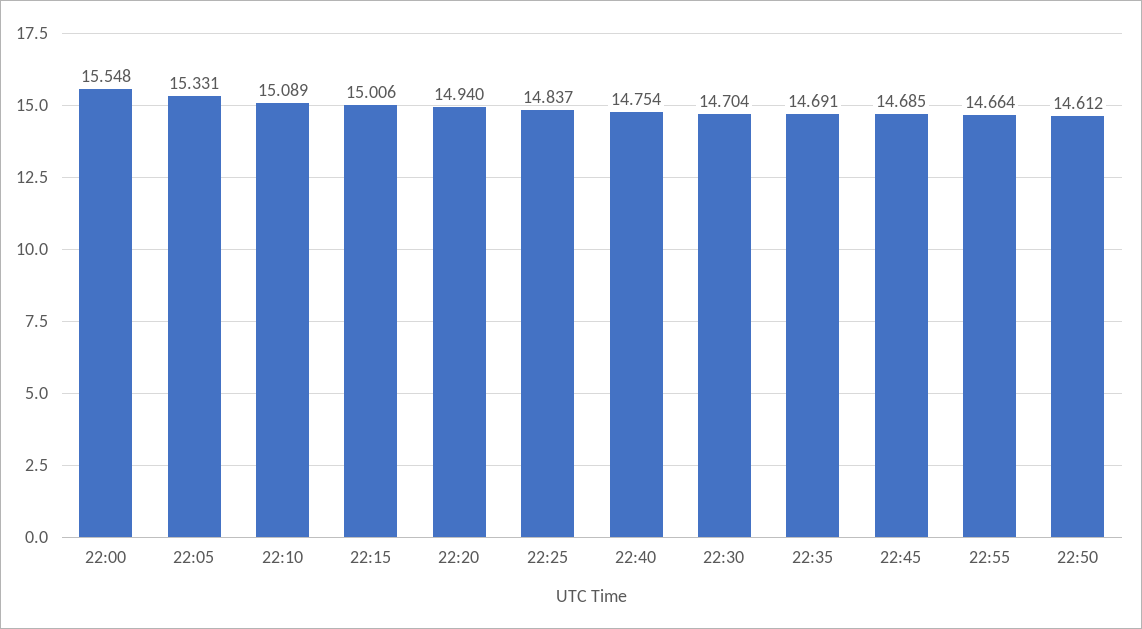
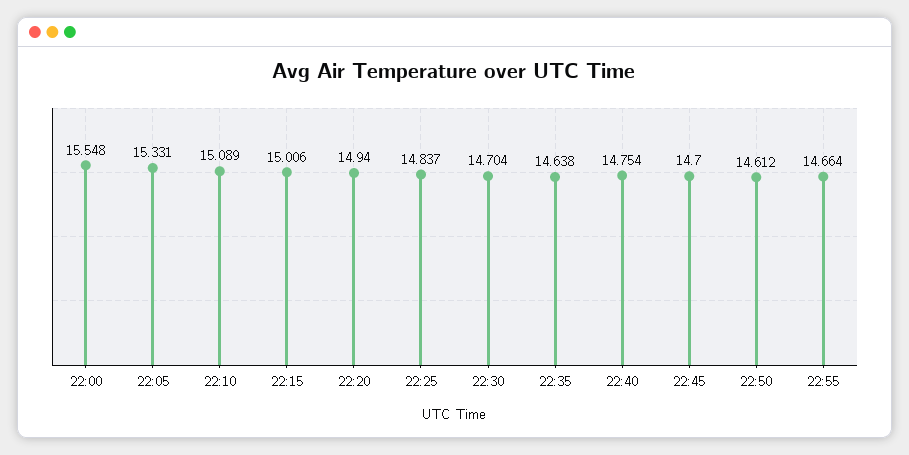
22:35: 14.691 -> 14.638
22:45: 14.685 -> 14.7

